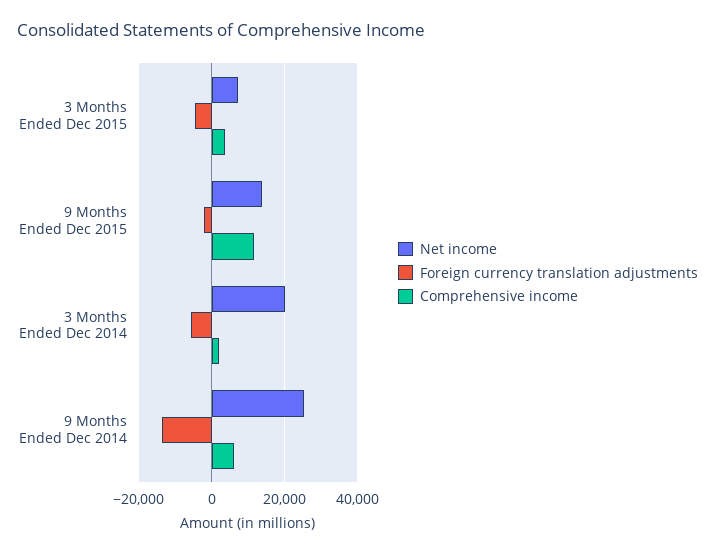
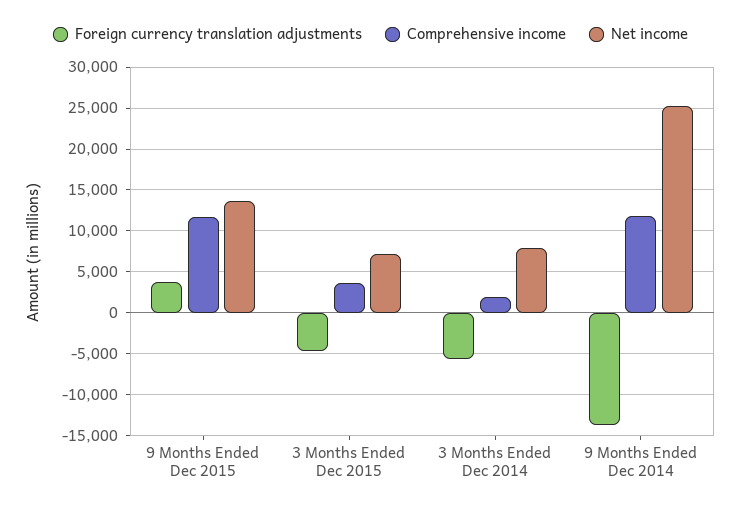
Foreign currency translation adjustments, 9 Months Ended Dec 2015: -2000 -> 4000
Net income, 3 Months Ended Dec 2014: 20000 -> 8000
Comprehensive income, 9 Months Ended Dec 2014: 6000 -> 12000

